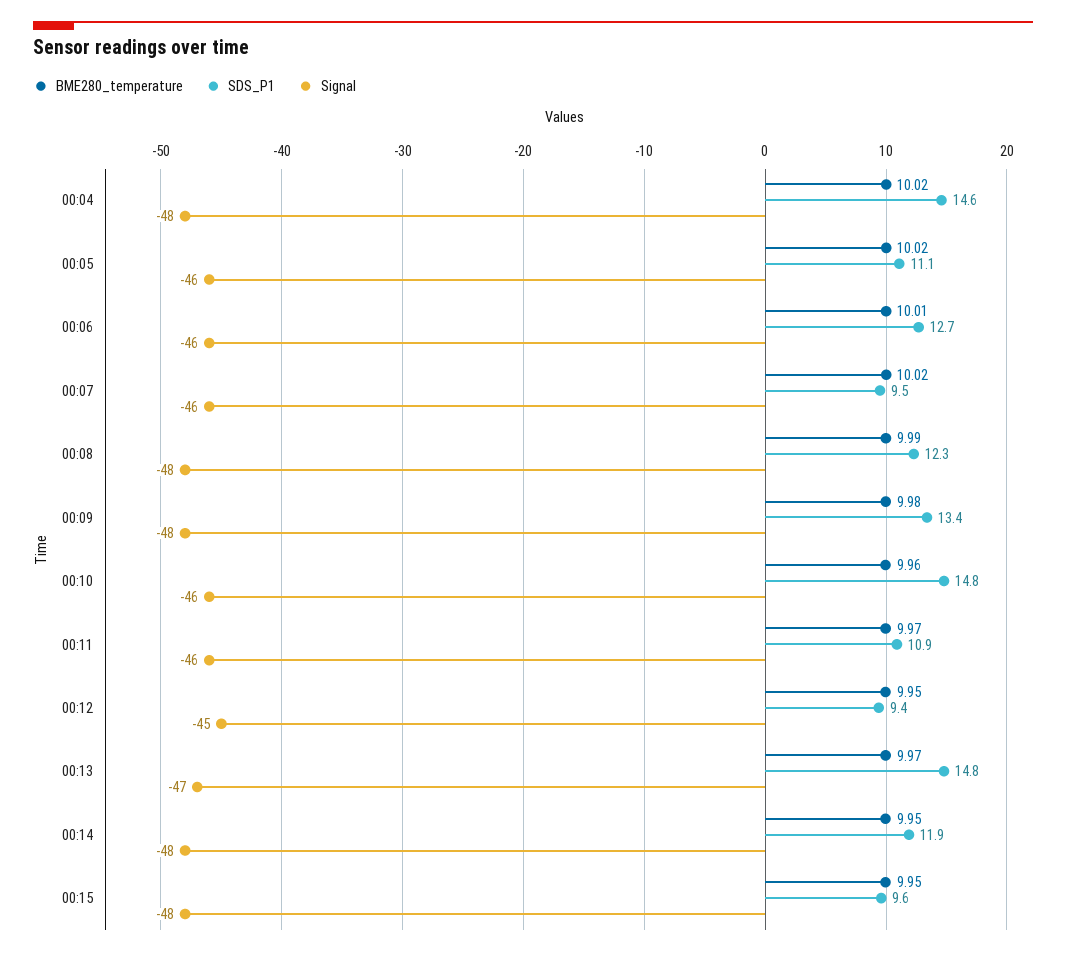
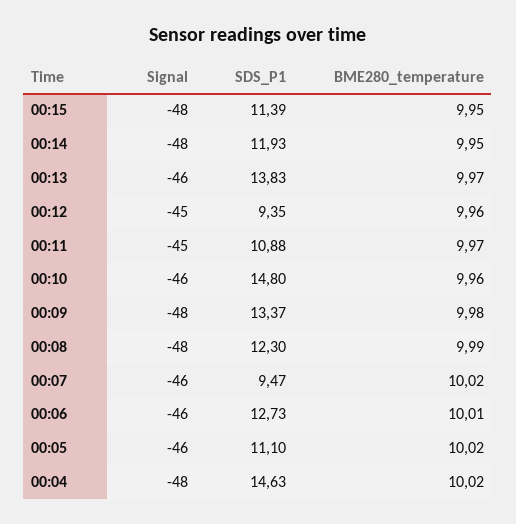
Signal, 00:11: -46 -> -45
BME280_temperature, 00:12: 9.95 -> 9.96
SDS_P1, 00:13: 14.8 -> 13.83
Signal, 00:13: -47 -> -46
SDS_P1, 00:15: 9.6 -> 11.39

